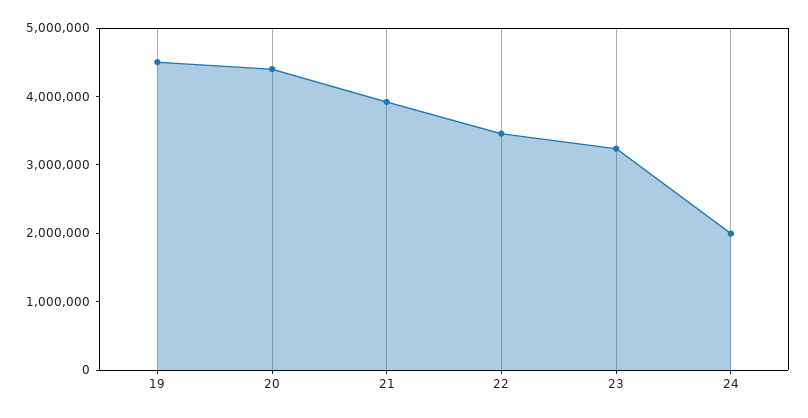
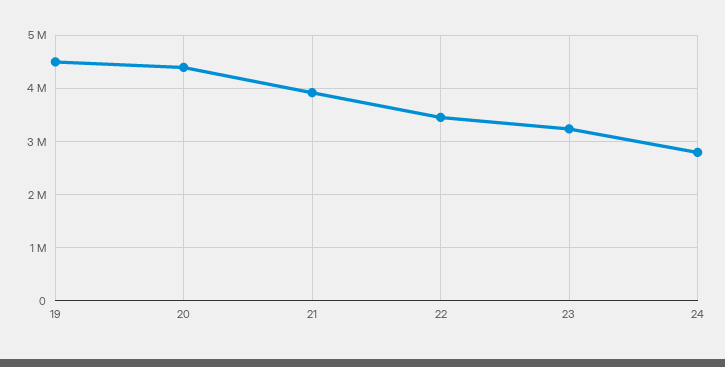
24: 2000000 -> 2800000

